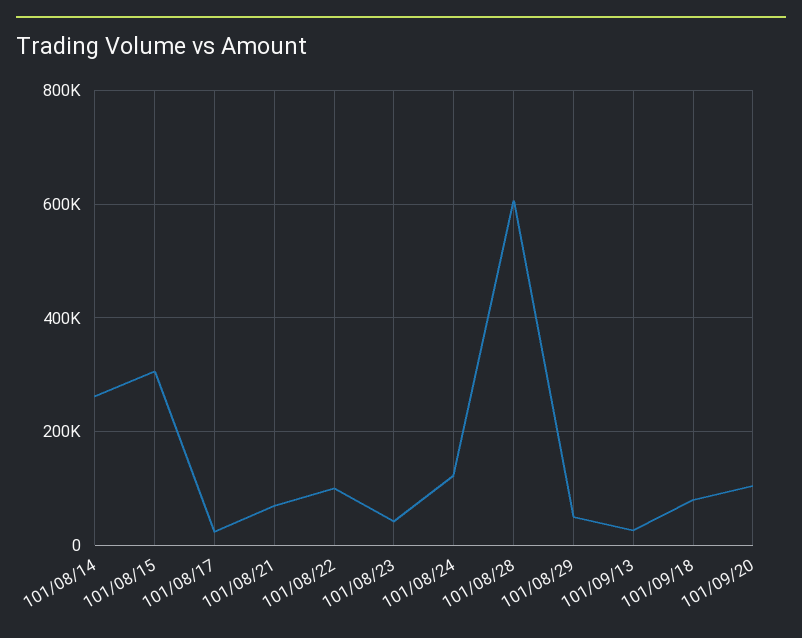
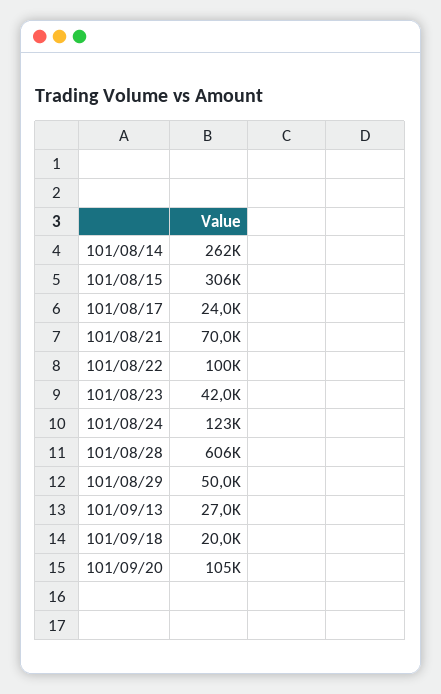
101/09/18: 80000 -> 20000

